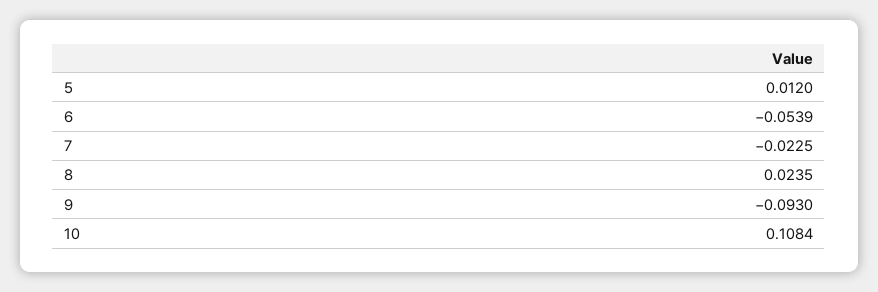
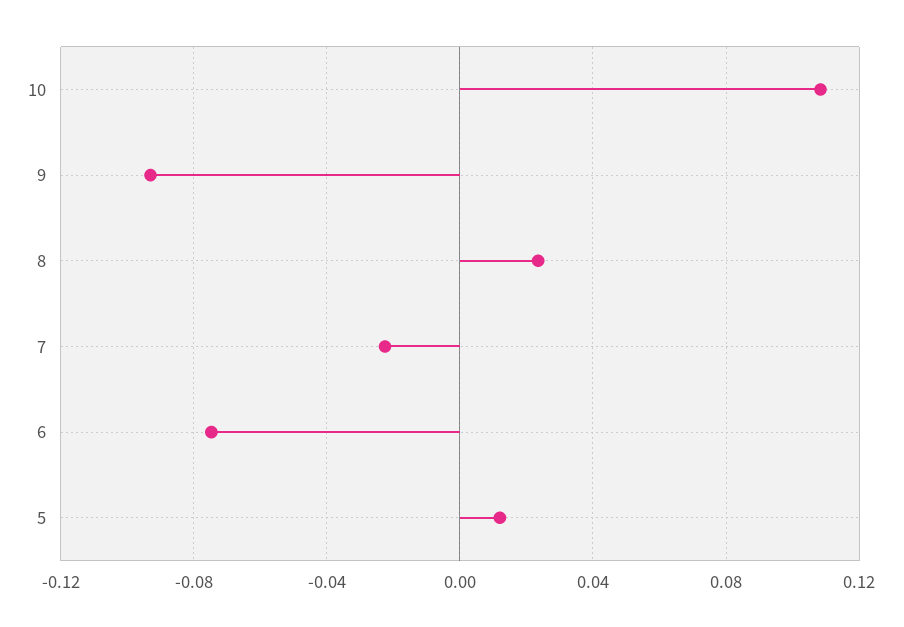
6: -0.0539 -> -0.075

